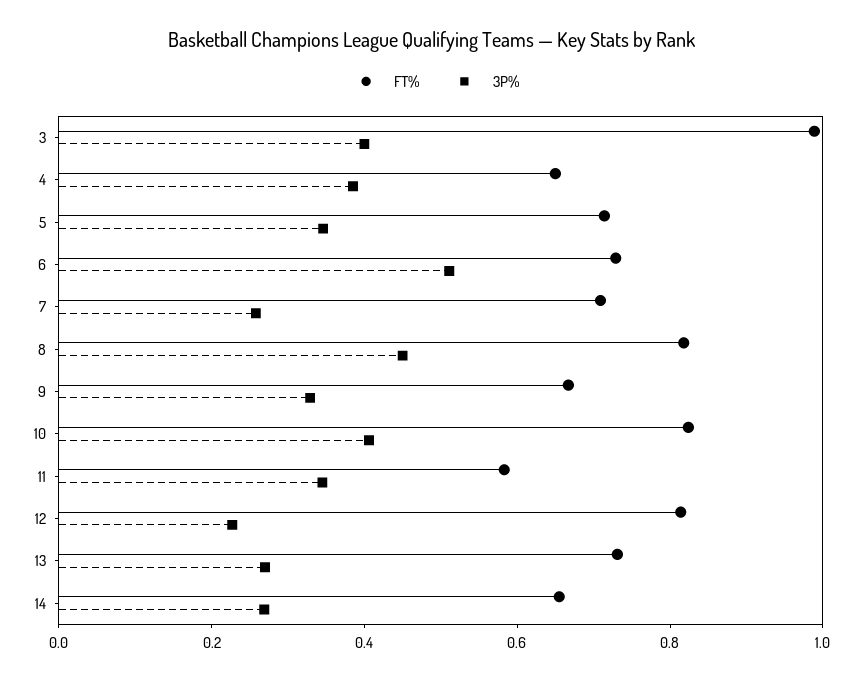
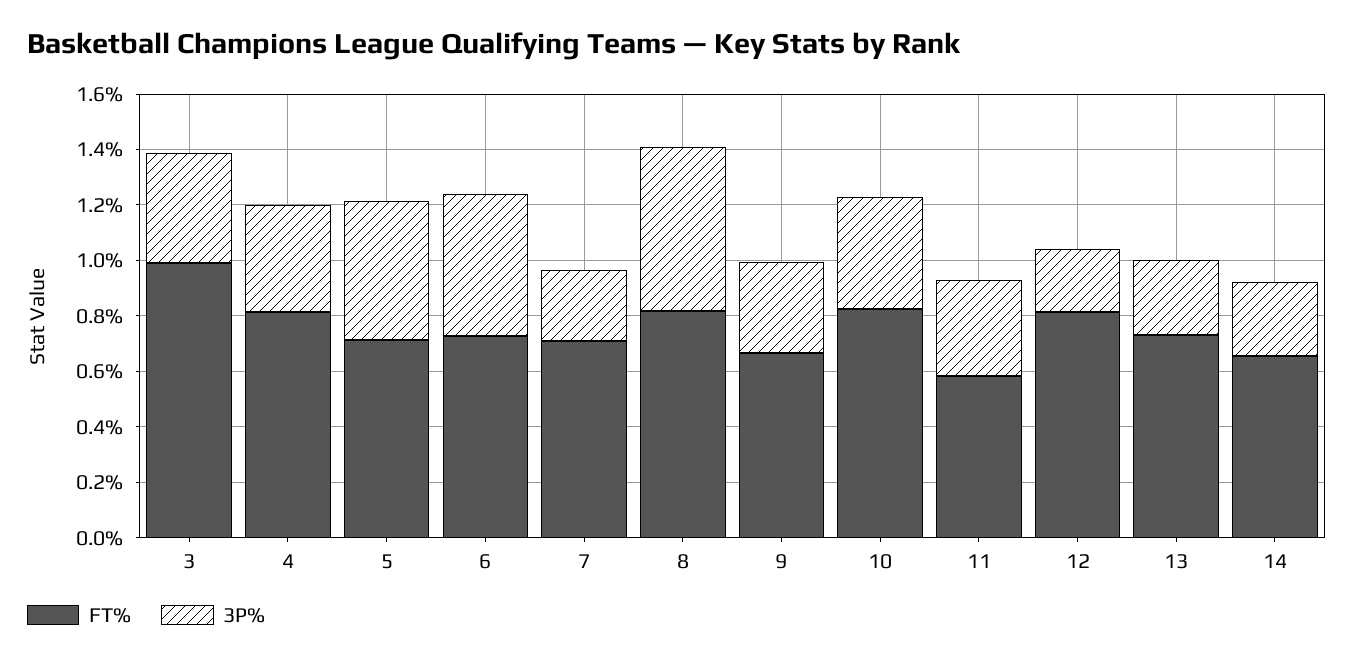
FT%, 4: 0.65 -> 0.8
3P%, 5: 0.35 -> 0.5
3P%, 8: 0.45 -> 0.6

